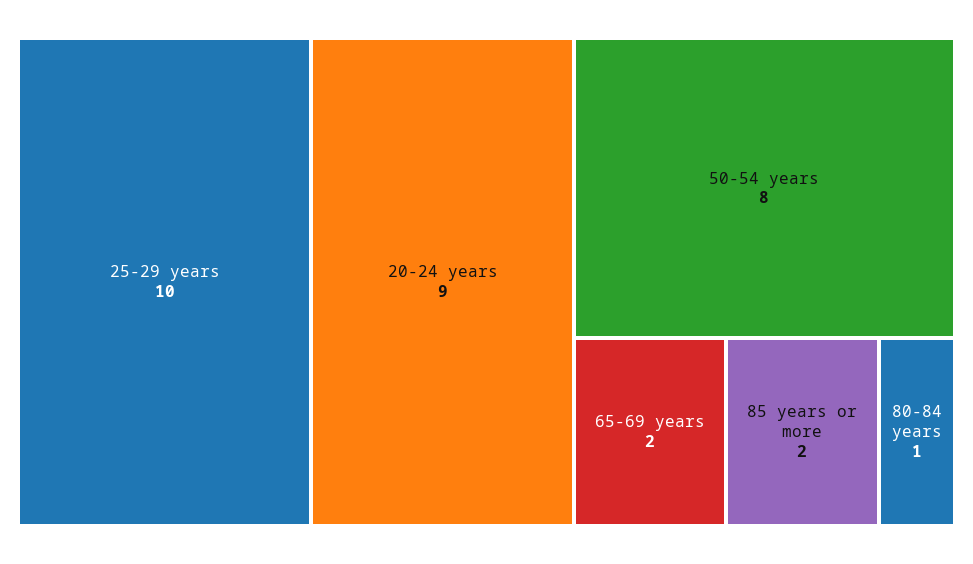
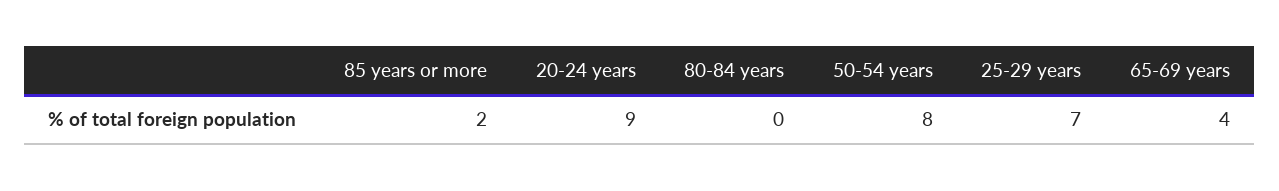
25-29 years: 10 -> 7
65-69 years: 2 -> 4
80-84 years: 1 -> 0

